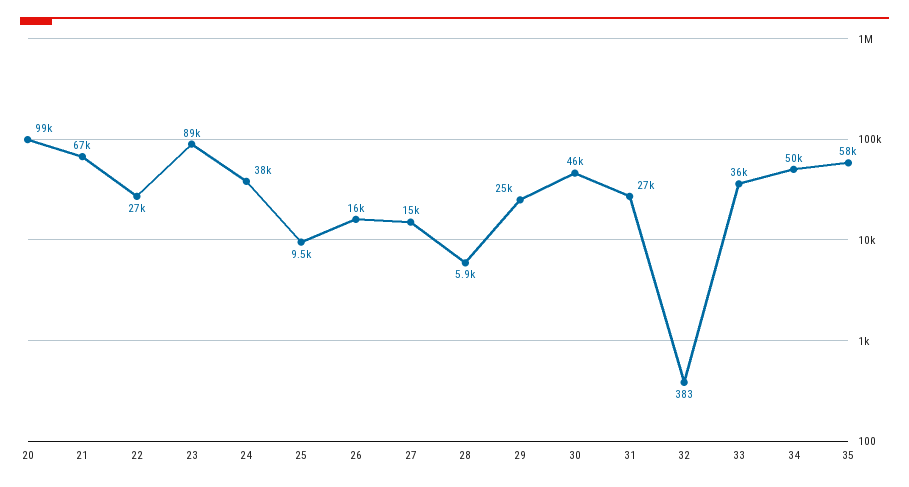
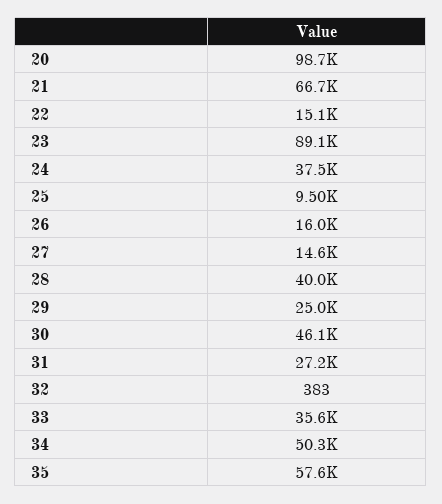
22: 27000 -> 15100
28: 5900 -> 40000

